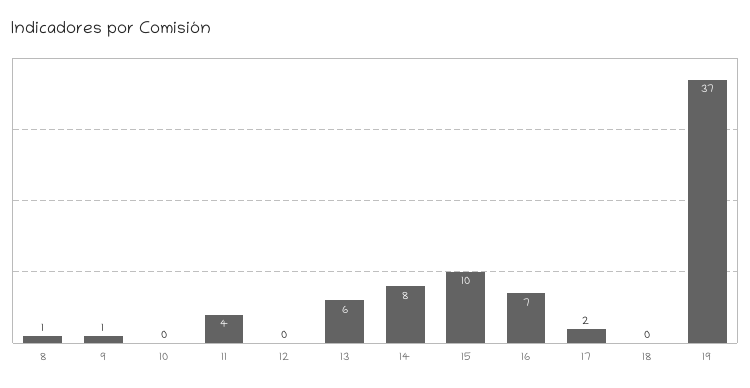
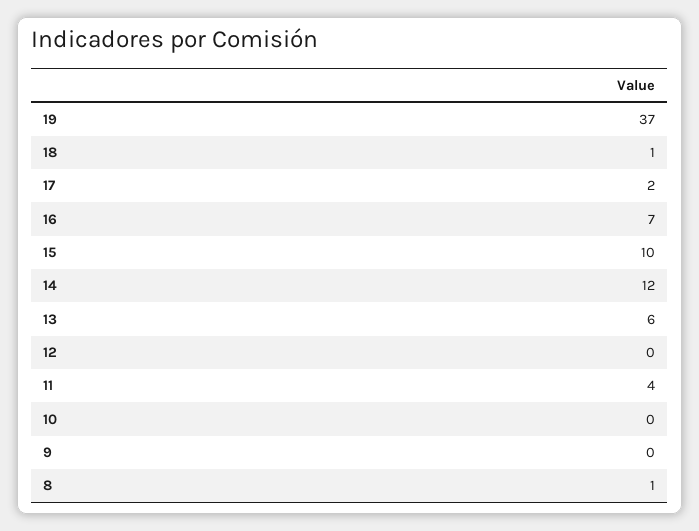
9: 1 -> 0
14: 8 -> 12
18: 0 -> 1

